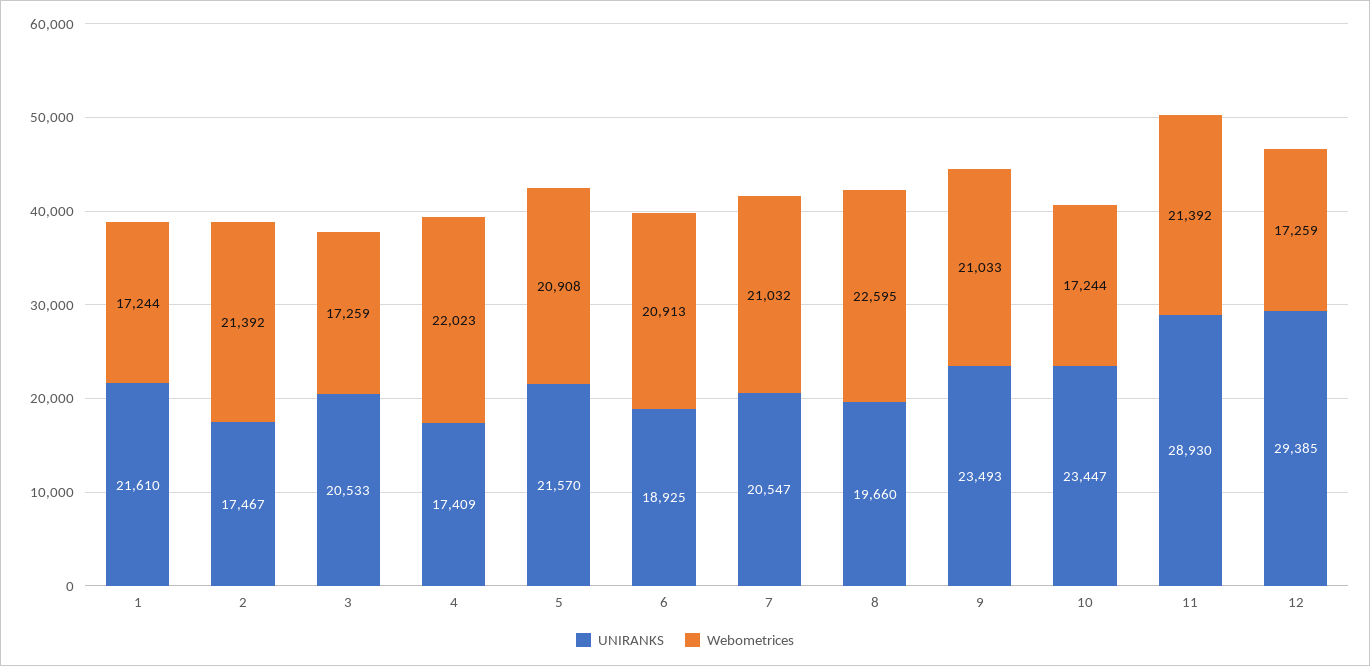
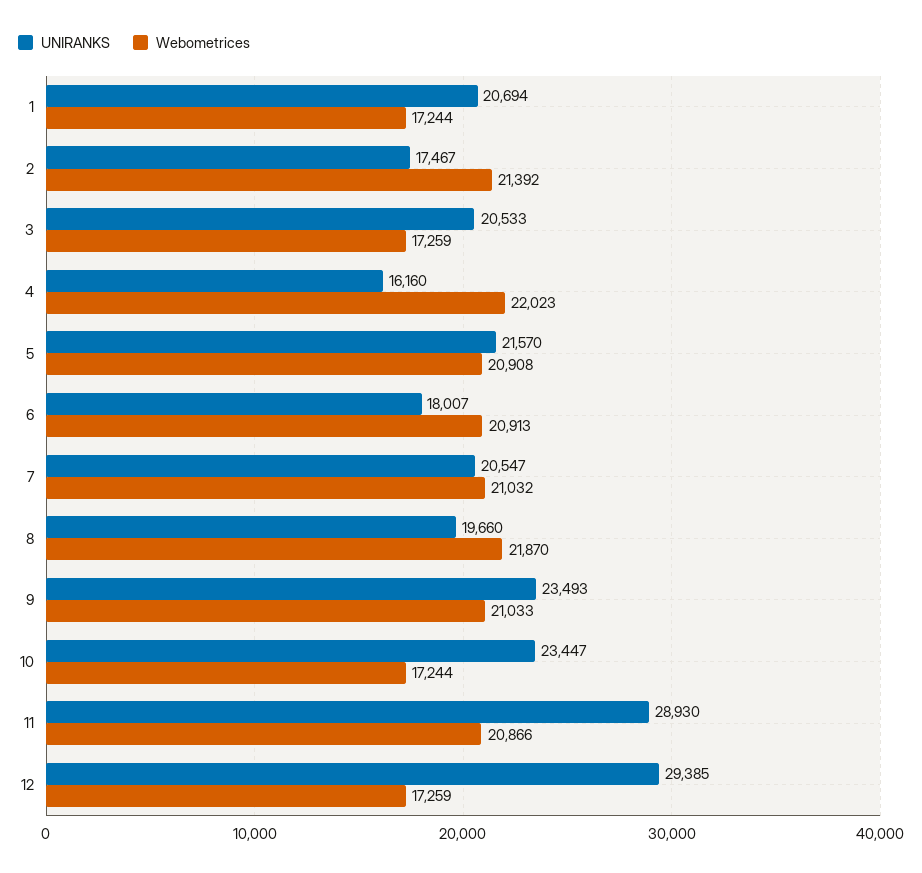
UNIRANKS, 1: 21610 -> 20694
UNIRANKS, 4: 17409 -> 16160
UNIRANKS, 6: 18925 -> 18007
Webometrices, 8: 22595 -> 21870
Webometrices, 11: 21392 -> 20866

